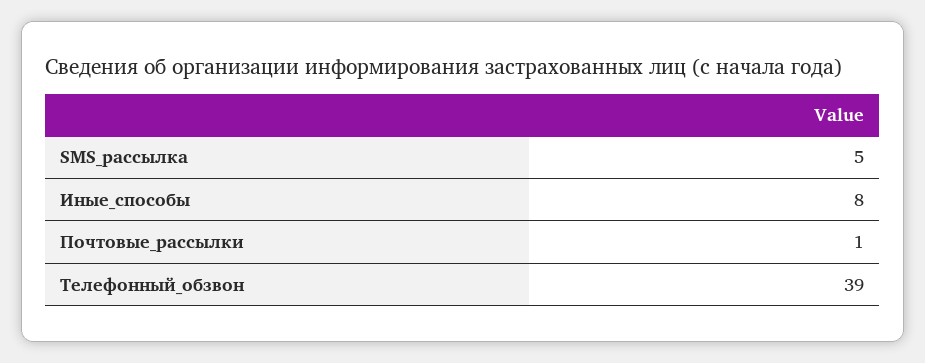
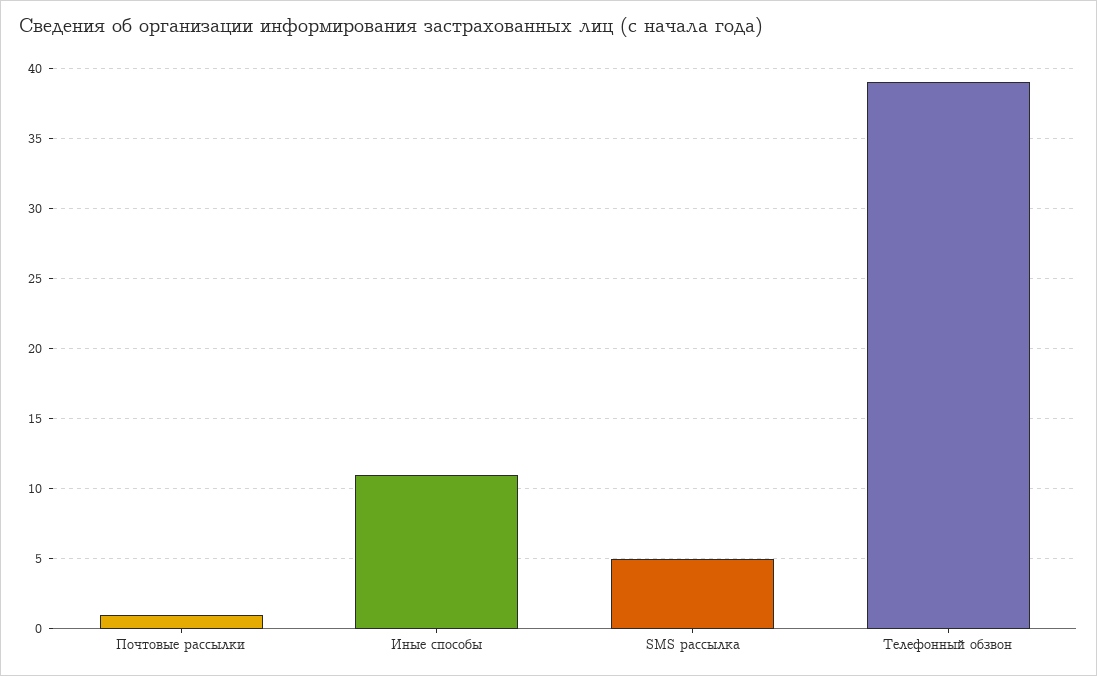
Иные_способы: 8 -> 11

